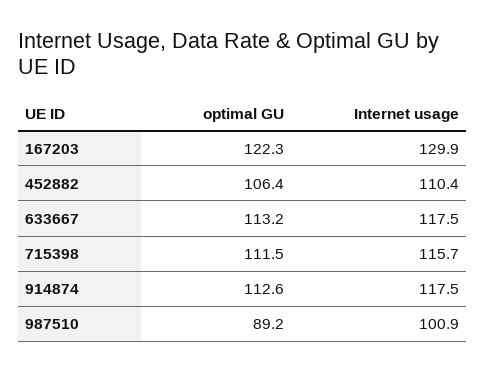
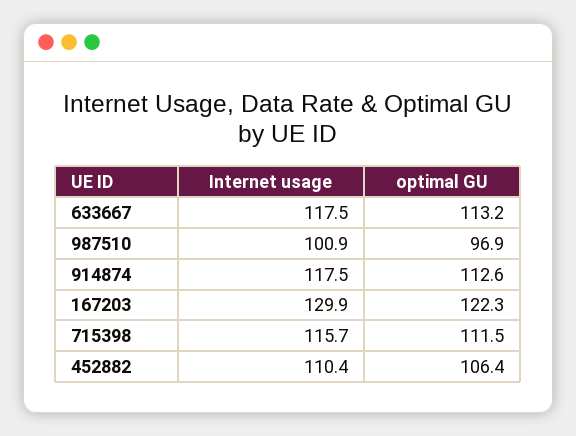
optimal GU, 987510: 89.2 -> 96.9

